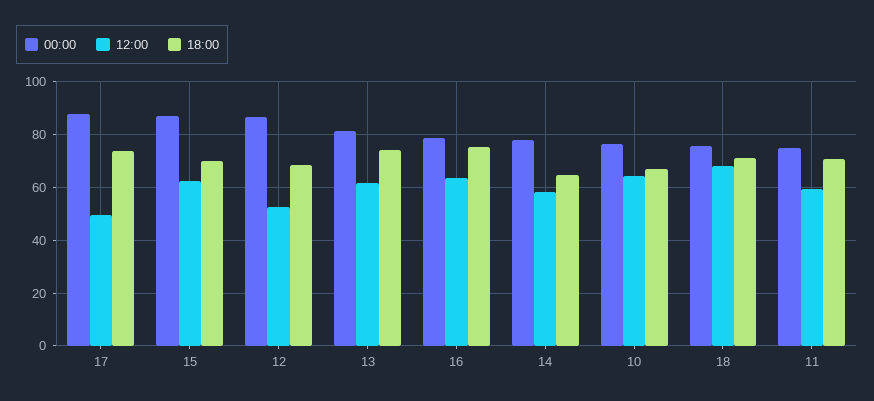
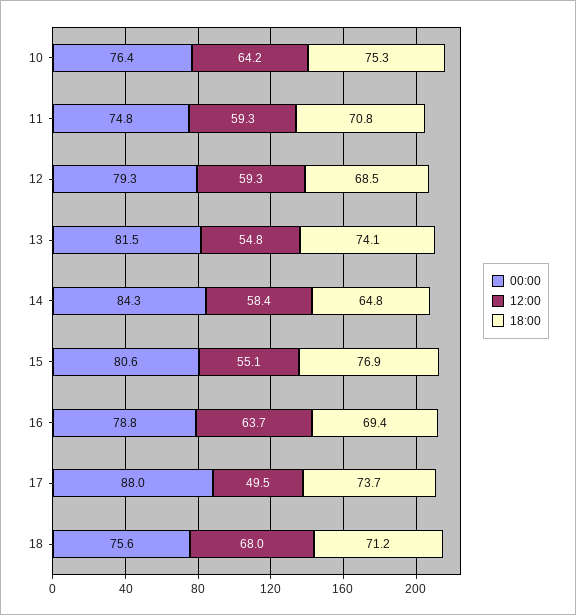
00:00, 15: 87.5 -> 80.6
12:00, 15: 62.5 -> 55.1
18:00, 15: 70 -> 76.9
00:00, 12: 87.5 -> 79.3
12:00, 12: 52.5 -> 59.3
12:00, 13: 62.5 -> 54.8
18:00, 16: 75 -> 69.4
00:00, 14: 77.5 -> 84.3
18:00, 10: 67.5 -> 75.3

